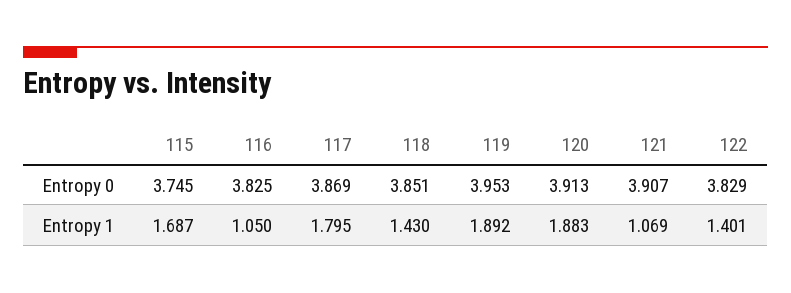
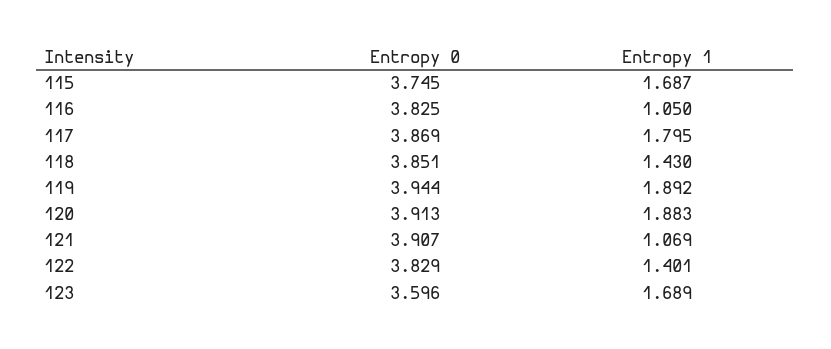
119, Entropy 0: 3.953 -> 3.944
123, Entropy 0: none -> 3.596
123, Entropy 1: none -> 1.689

